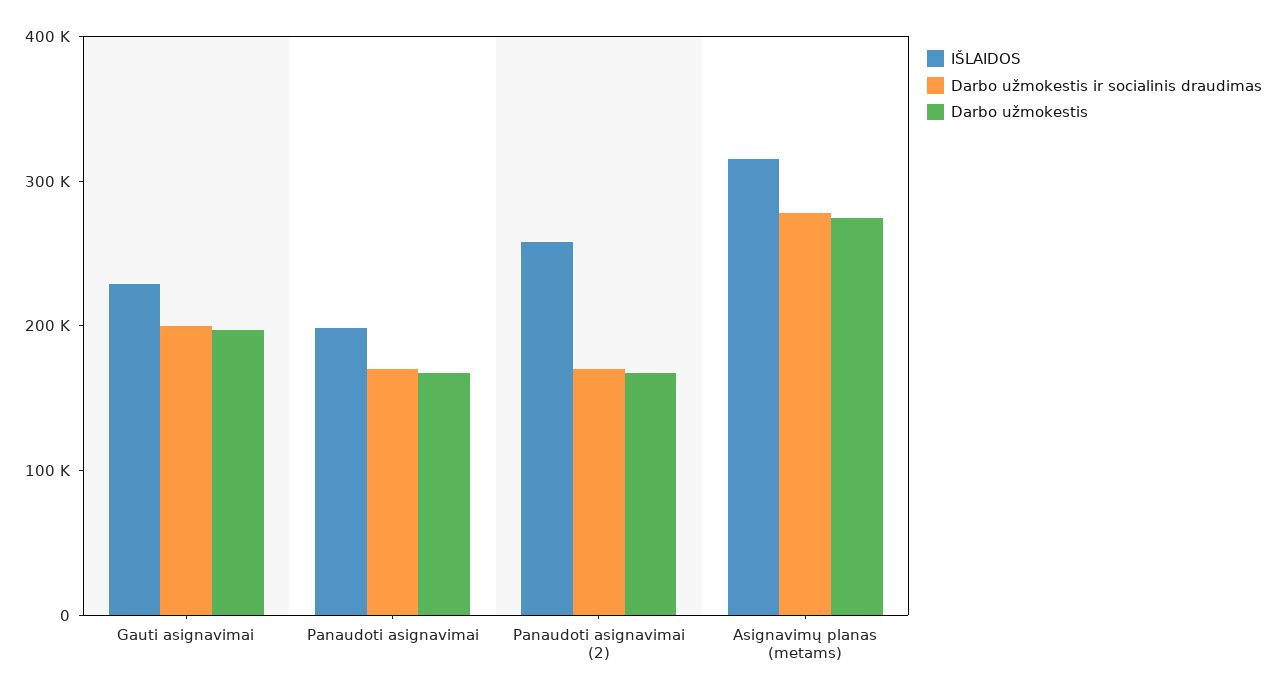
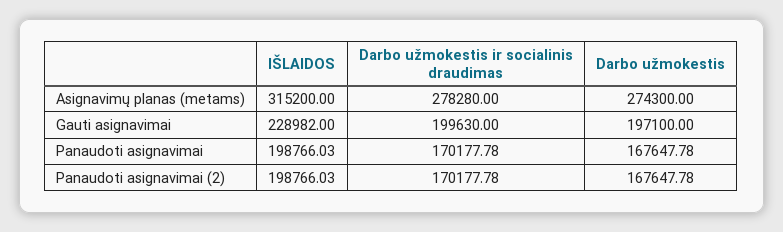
IŠLAIDOS, Panaudoti asignavimai (2): 260000 -> 198766.03

